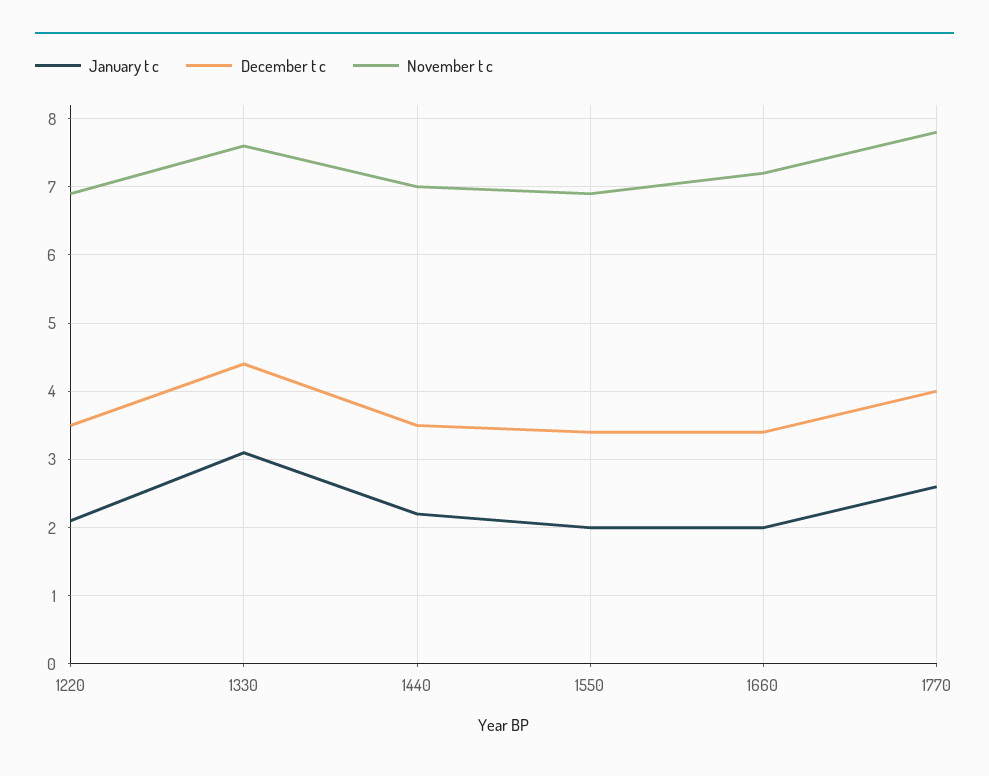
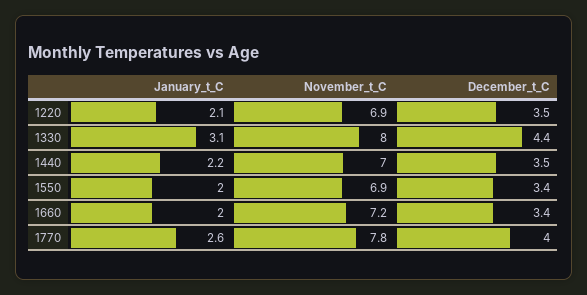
November t c, 1330: 7.6 -> 8

